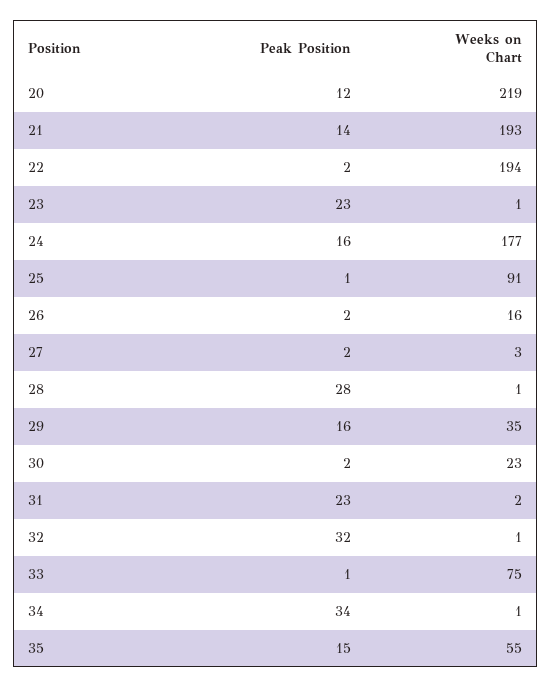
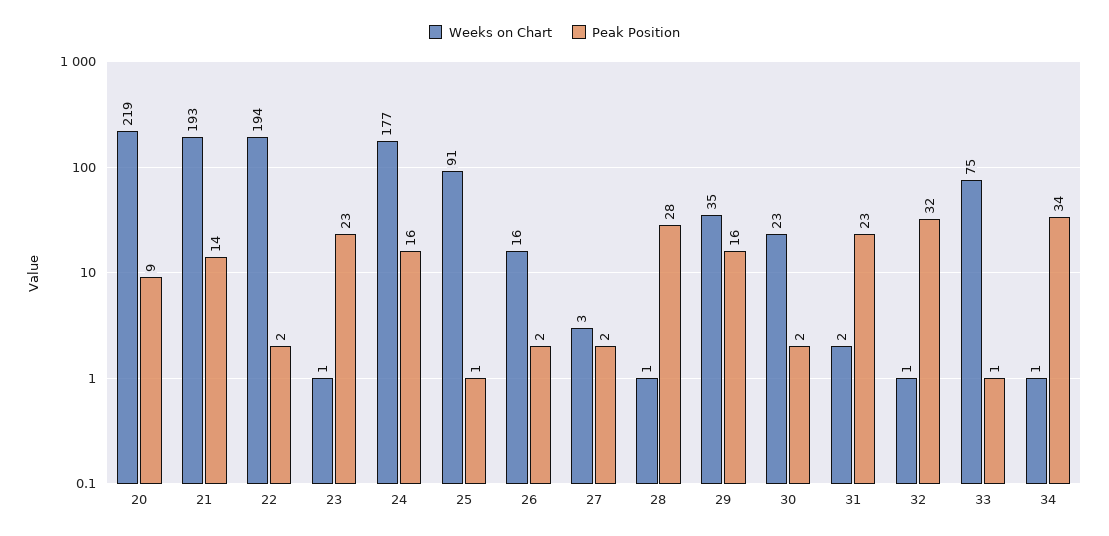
Peak Position, 20: 12 -> 9
Peak Position, 35: 15 -> none
Weeks on Chart, 35: 55 -> none

